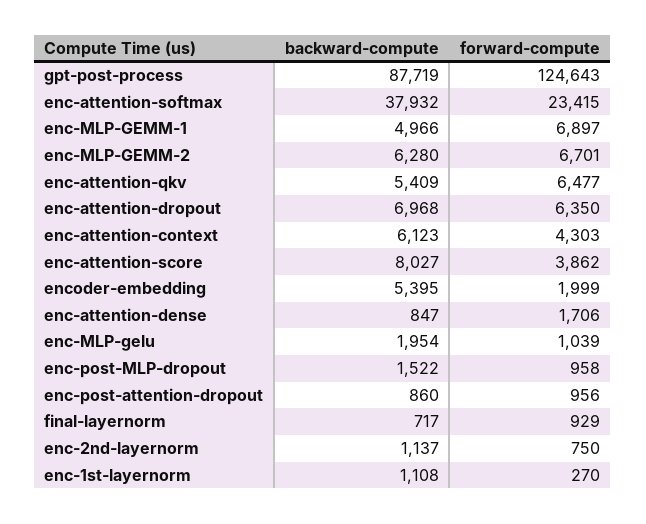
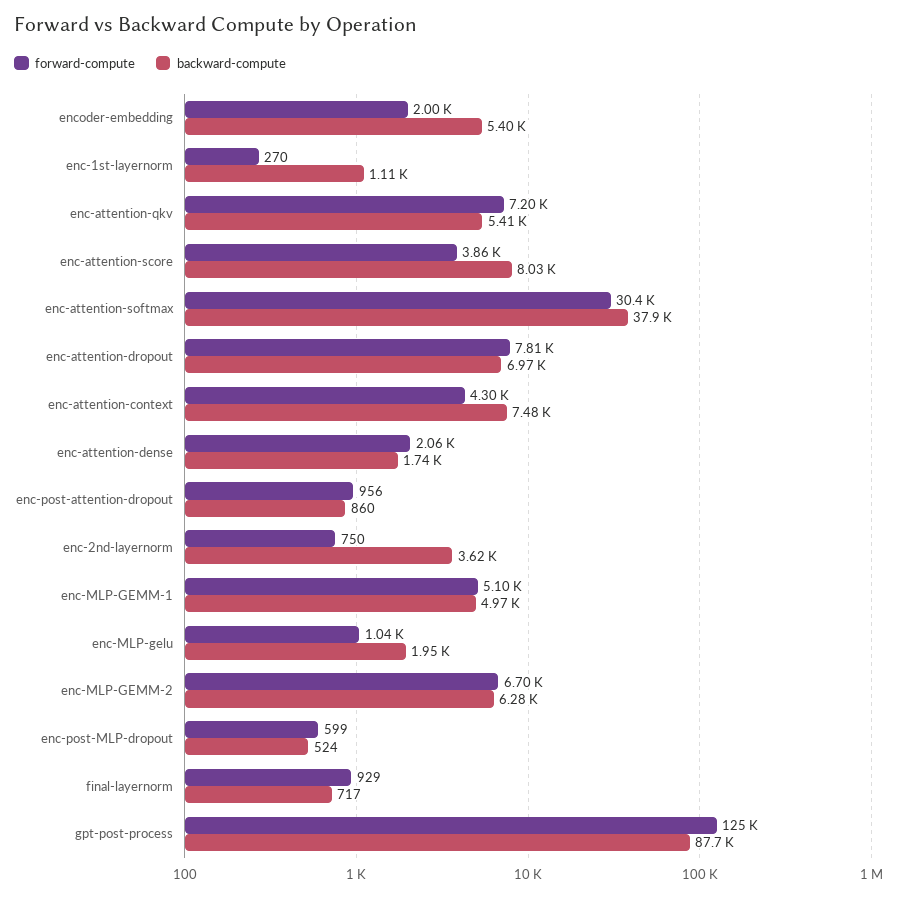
forward-compute, enc-attention-softmax: 23415 -> 30400
forward-compute, enc-MLP-GEMM-1: 6897 -> 5100
forward-compute, enc-attention-qkv: 6477 -> 7200
forward-compute, enc-attention-dropout: 6350 -> 7810
backward-compute, enc-attention-context: 6123 -> 7480
backward-compute, enc-attention-dense: 847 -> 1740
forward-compute, enc-attention-dense: 1706 -> 2060
backward-compute, enc-post-MLP-dropout: 1522 -> 524
forward-compute, enc-post-MLP-dropout: 958 -> 599
backward-compute, enc-2nd-layernorm: 1137 -> 3620

